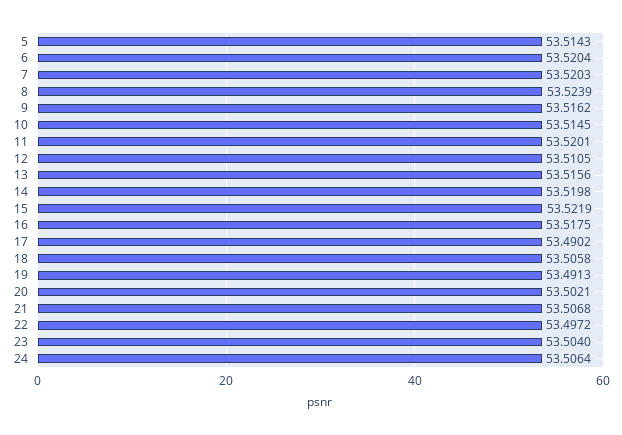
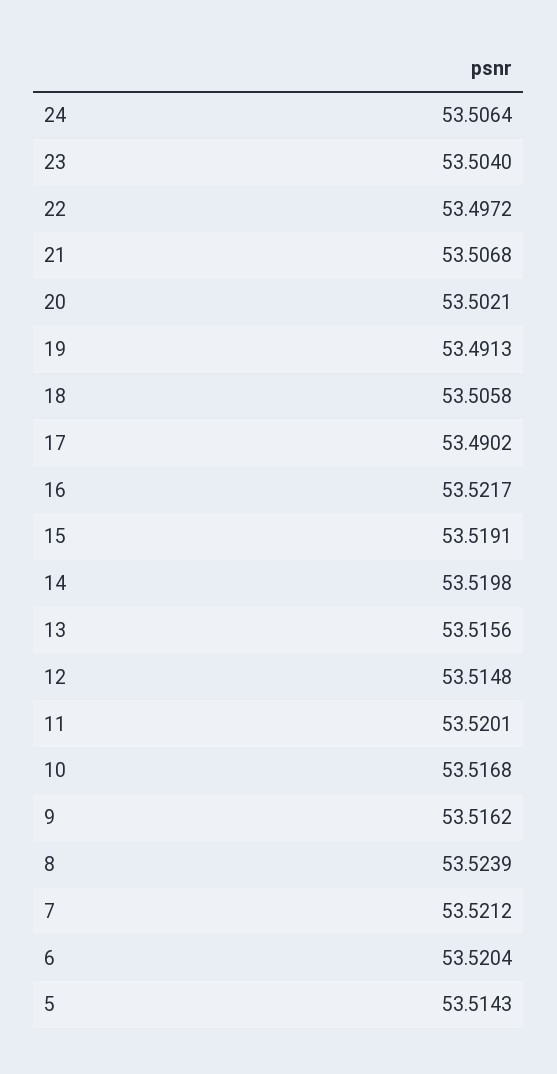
7: 53.5203 -> 53.5212
10: 53.5145 -> 53.5168
12: 53.5105 -> 53.5148
15: 53.5219 -> 53.5191
16: 53.5175 -> 53.5217

